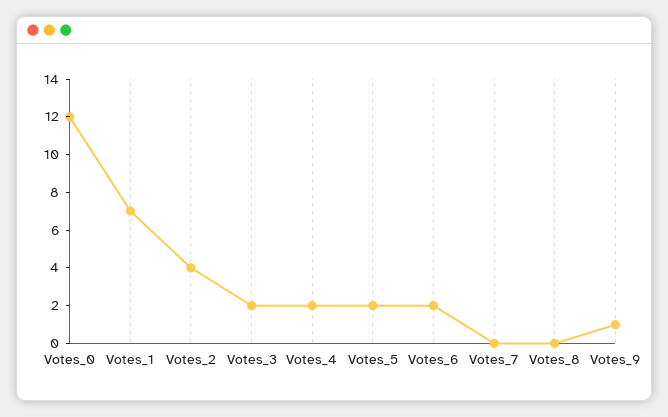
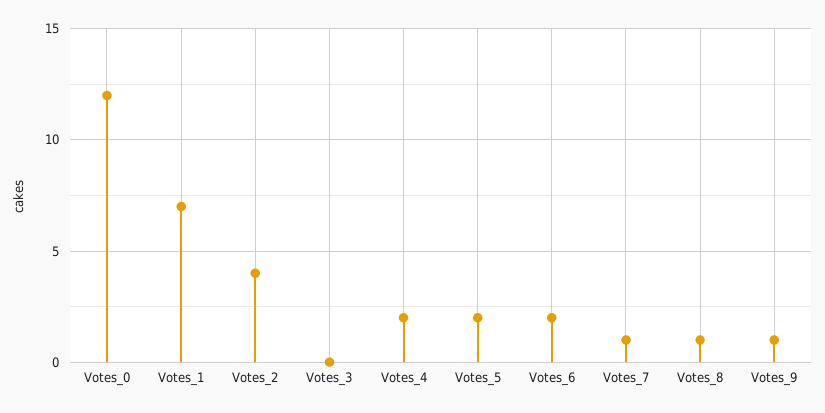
Votes_3: 2 -> 0
Votes_7: 0 -> 1
Votes_8: 0 -> 1

